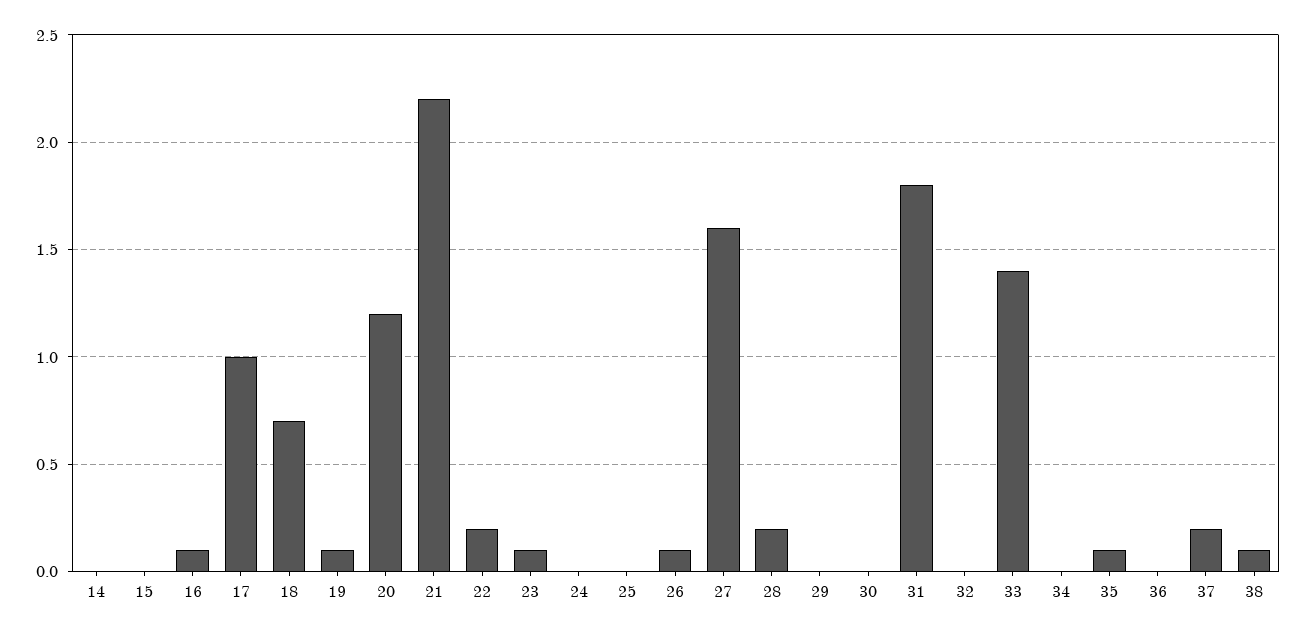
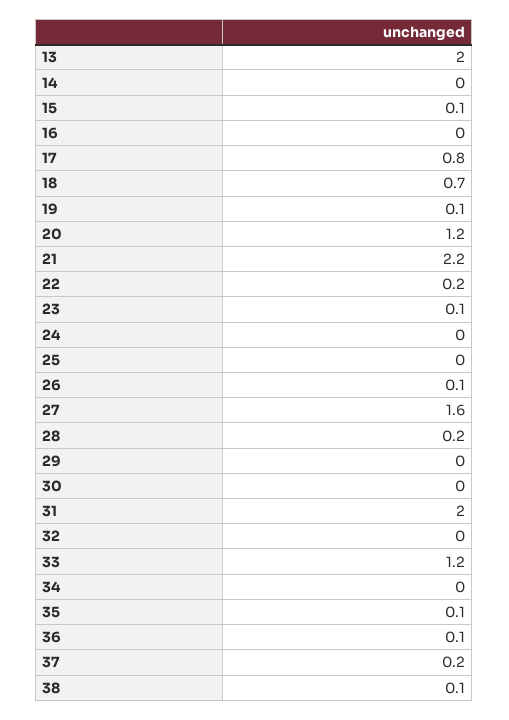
15: 0 -> 0.1
16: 0.1 -> 0
17: 1 -> 0.8
31: 1.8 -> 2
33: 1.4 -> 1.2
36: 0 -> 0.1
13: none -> 2

